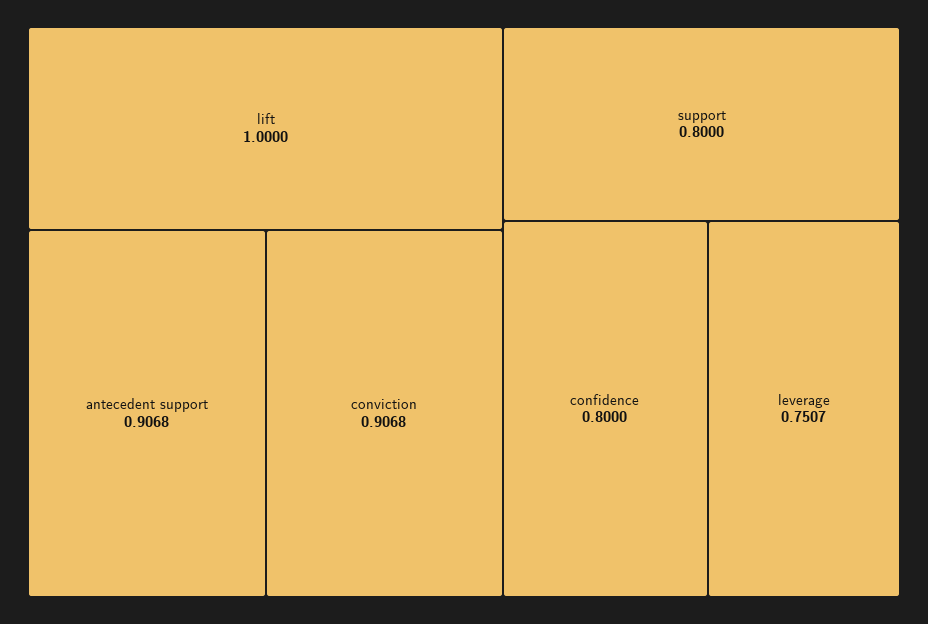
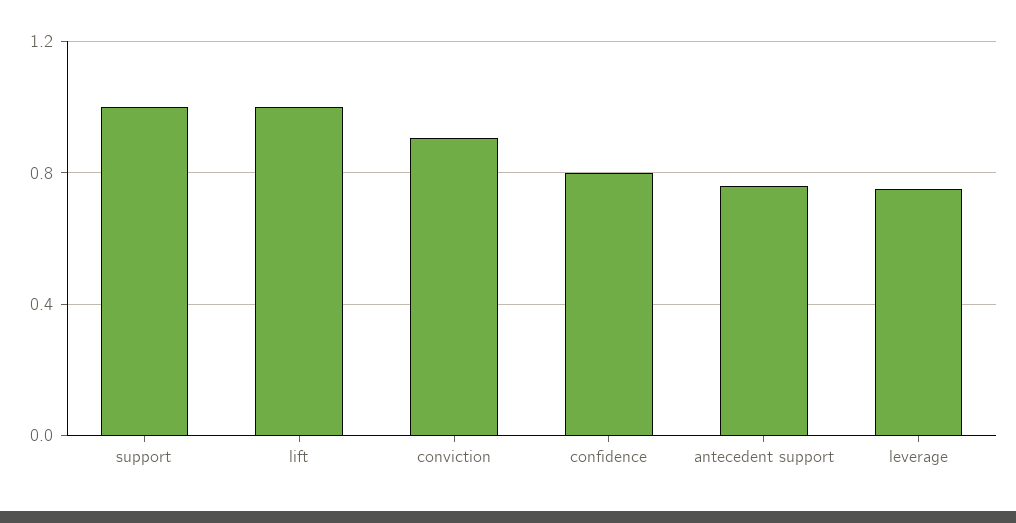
antecedent support: 0.9068 -> 0.75
support: 0.8 -> 1

